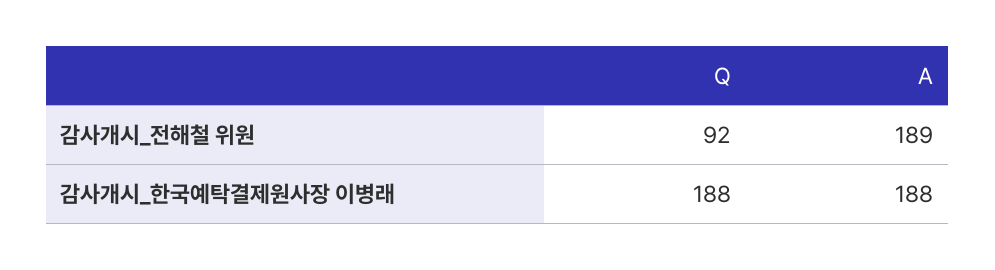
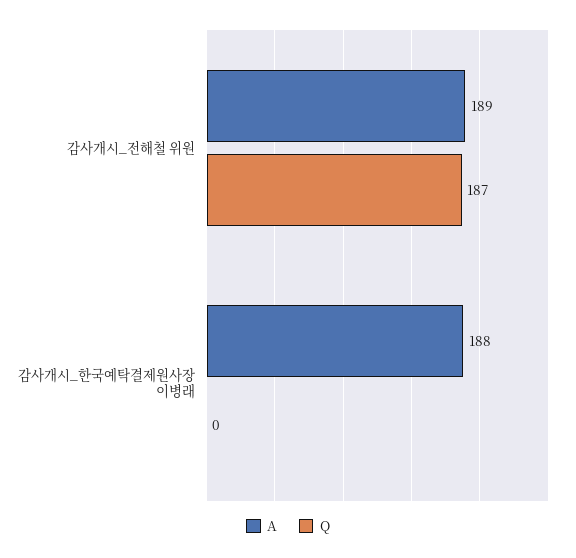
Q, 감사개시_전해철 위원: 92 -> 187
Q, 감사개시_한국예탁결제원사장 이병래: 188 -> 0

